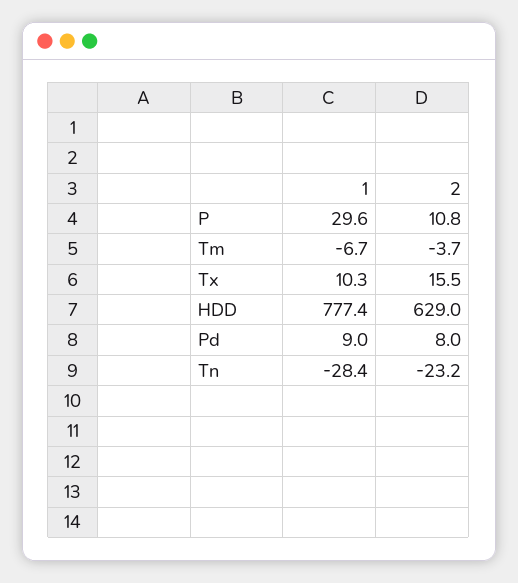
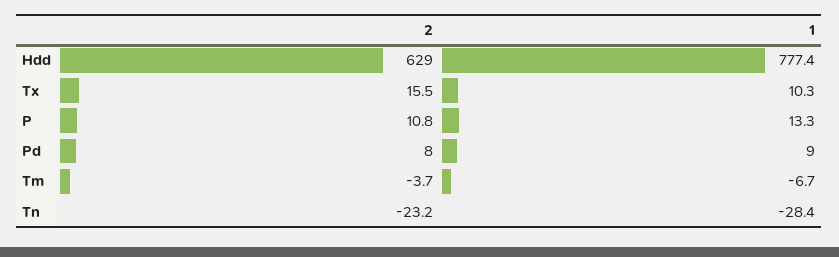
1, P: 29.6 -> 13.3

